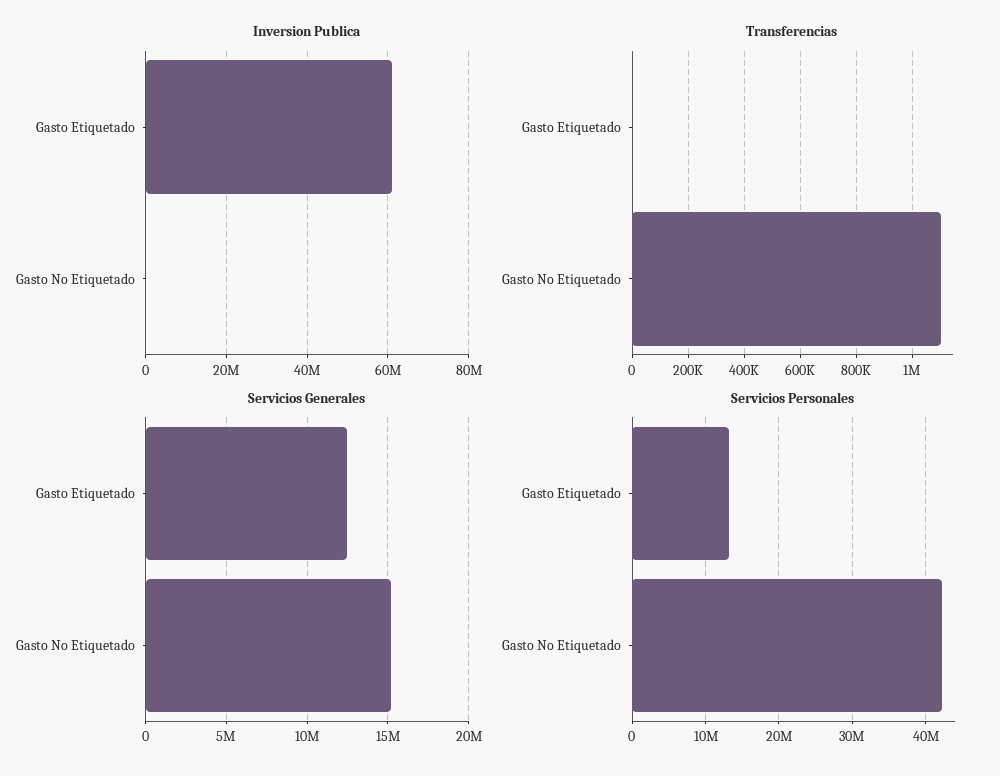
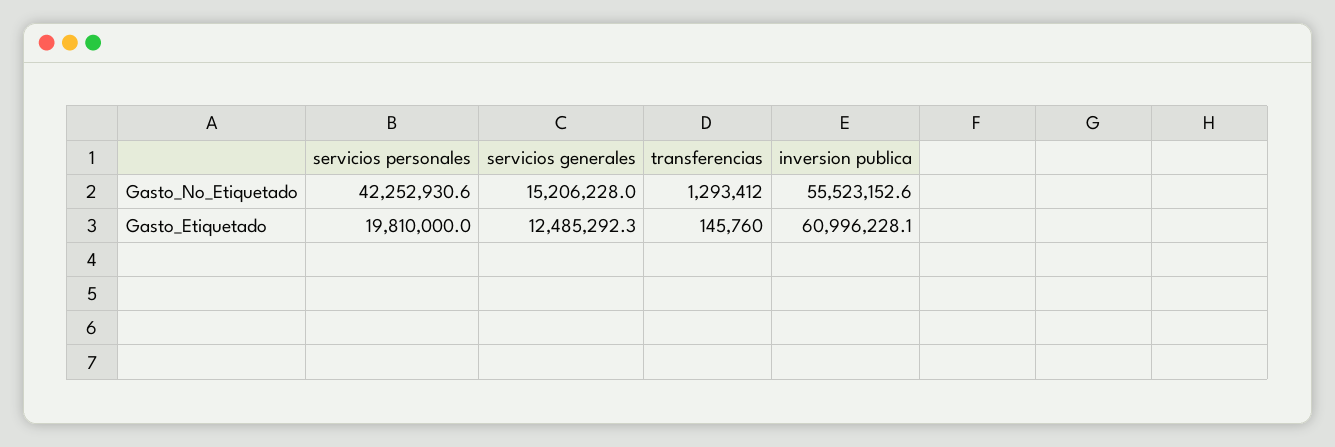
Inversion Publica, Gasto No Etiquetado: 0 -> 55523152.6
Transferencias, Gasto Etiquetado: 0 -> 145760
Transferencias, Gasto No Etiquetado: 1100000 -> 1293412
Servicios Personales, Gasto Etiquetado: 13000000 -> 19810000

